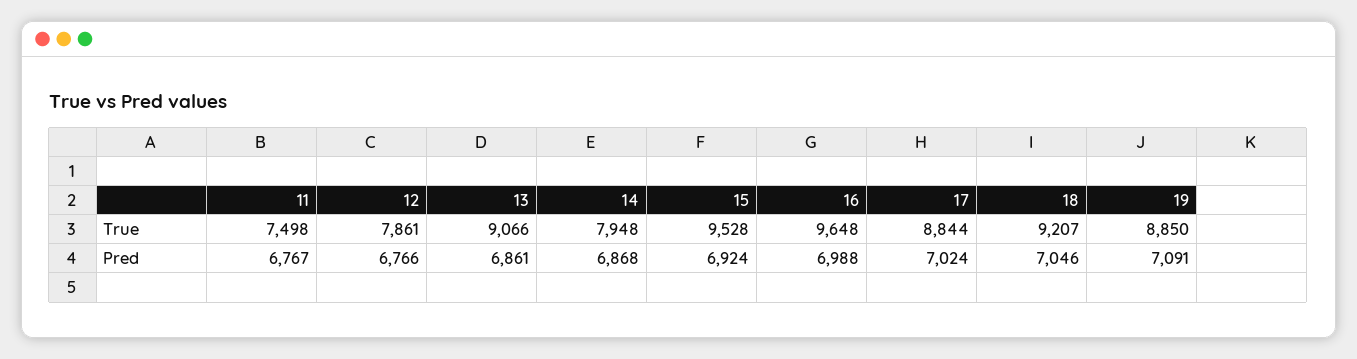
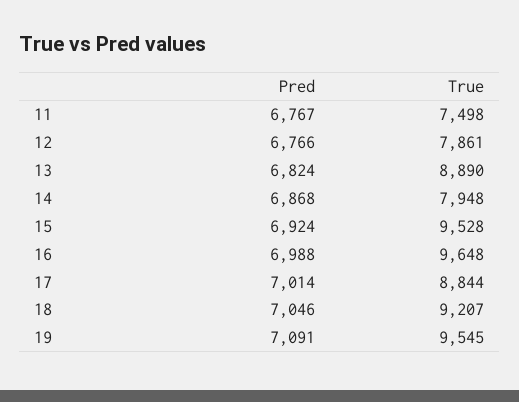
13, True: 9066 -> 8890
19, True: 8850 -> 9545
13, Pred: 6861 -> 6824
17, Pred: 7024 -> 7014

